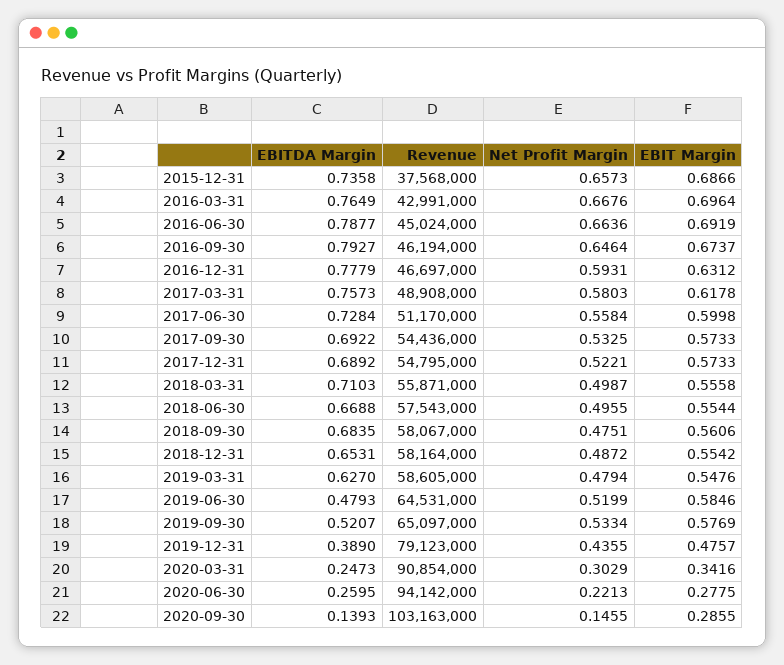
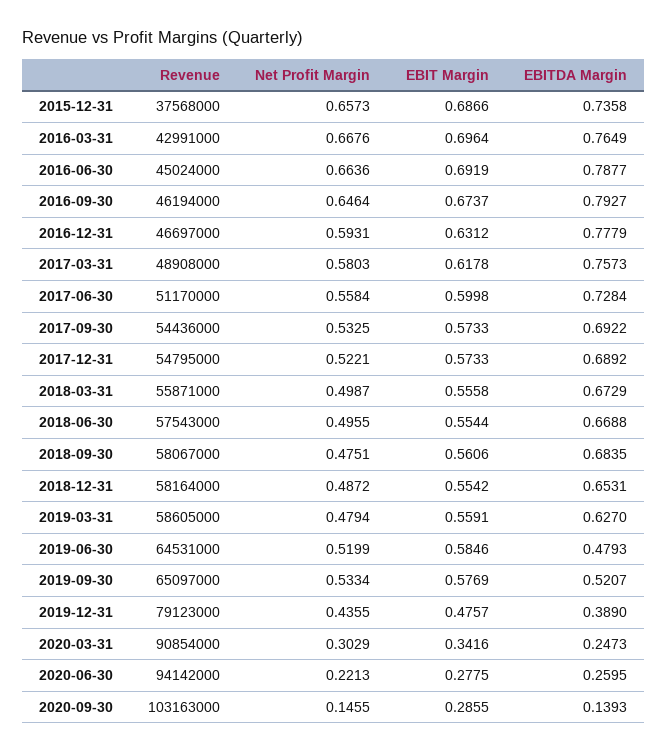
EBITDA Margin, 2018-03-31: 0.7103 -> 0.6729
EBIT Margin, 2019-03-31: 0.5476 -> 0.5591

